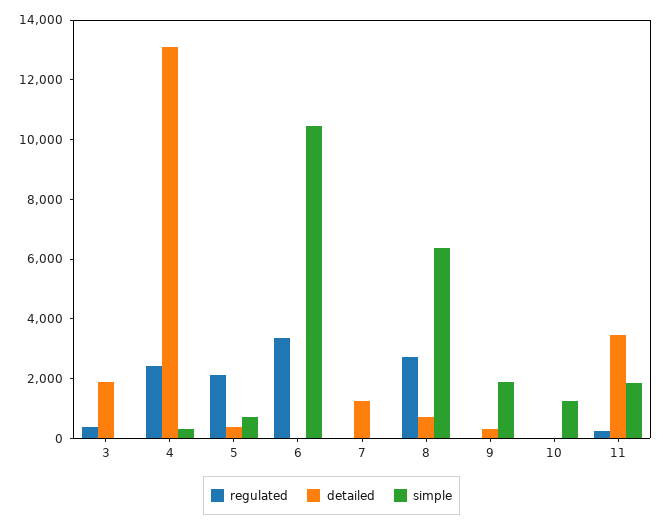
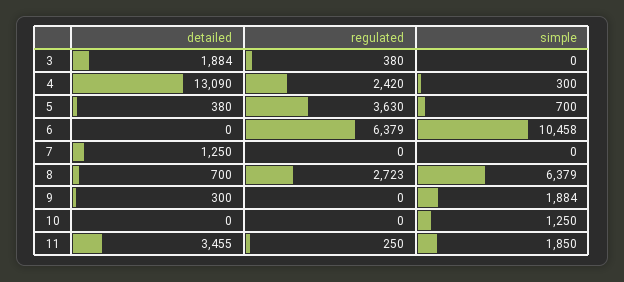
regulated, 5: 2000 -> 3630
regulated, 6: 3500 -> 6379

